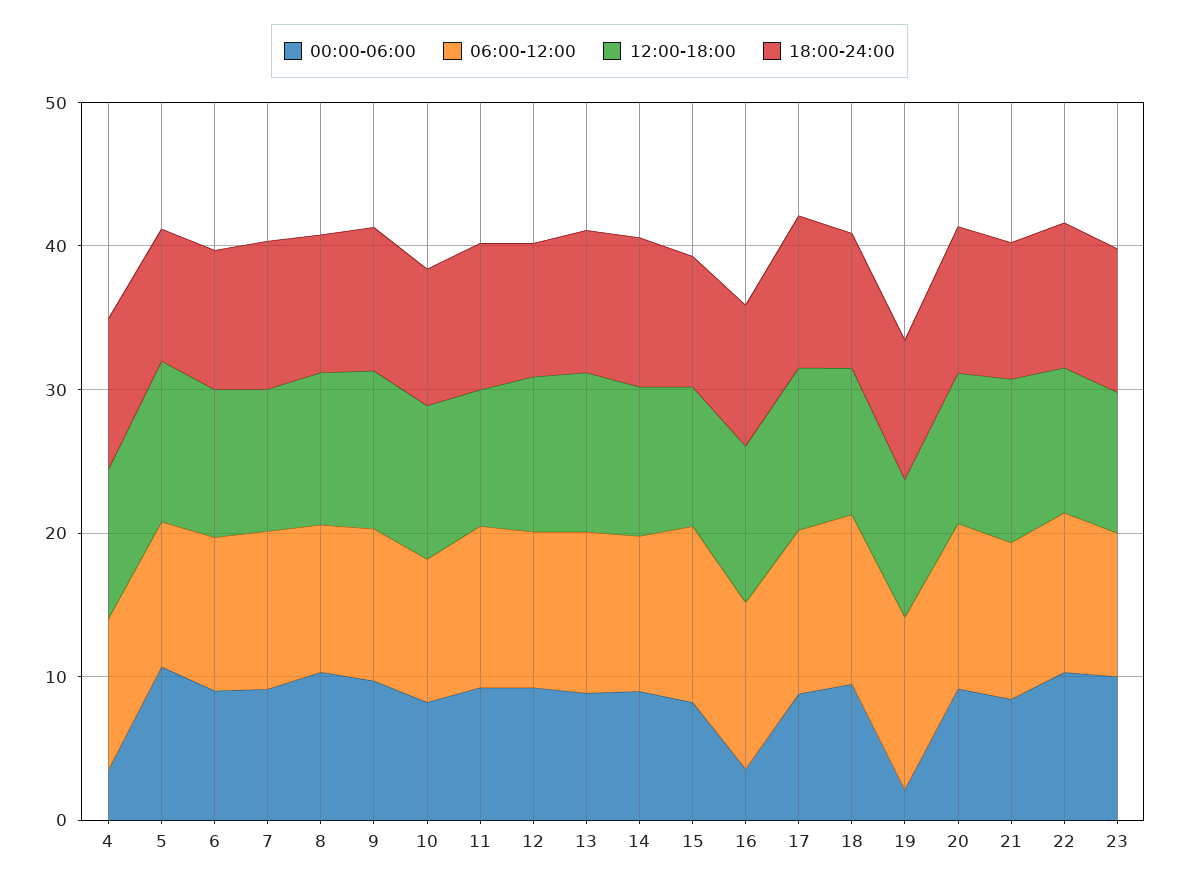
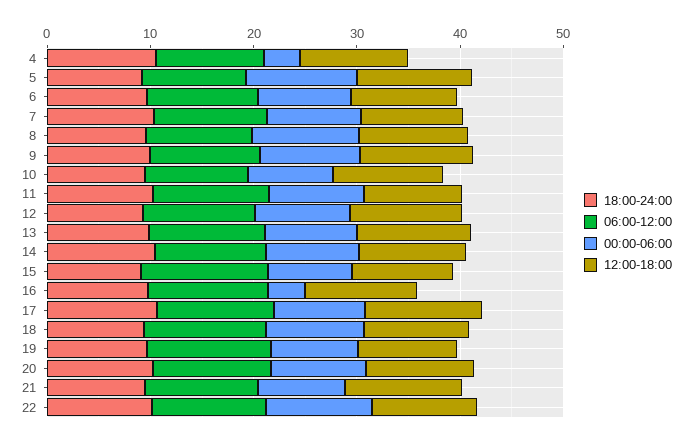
00:00-06:00, 19: 2 -> 8
00:00-06:00, 23: 10 -> none
06:00-12:00, 23: 10 -> none
12:00-18:00, 23: 10 -> none
18:00-24:00, 23: 10 -> none

